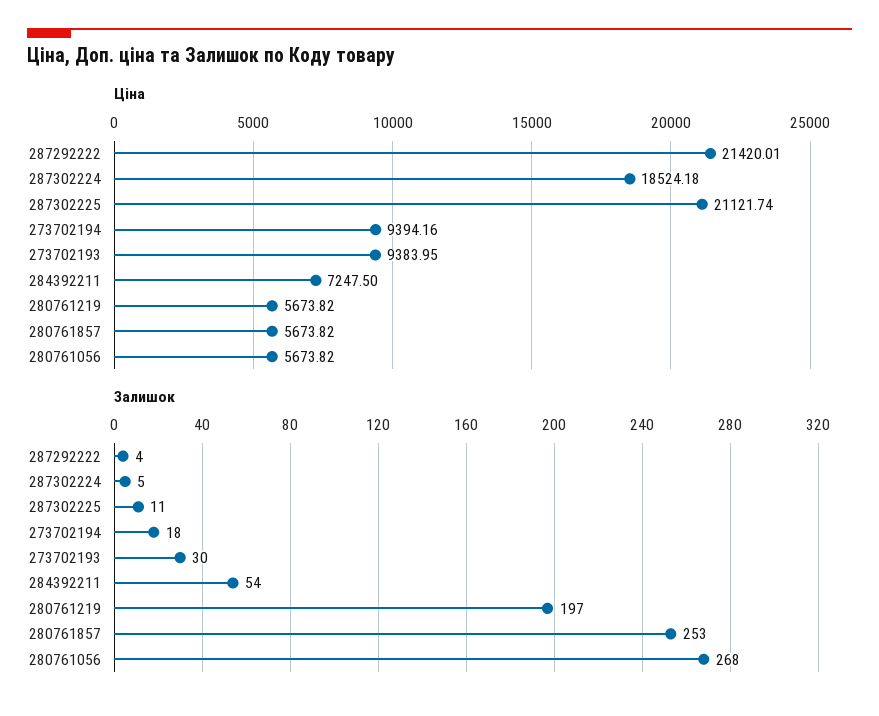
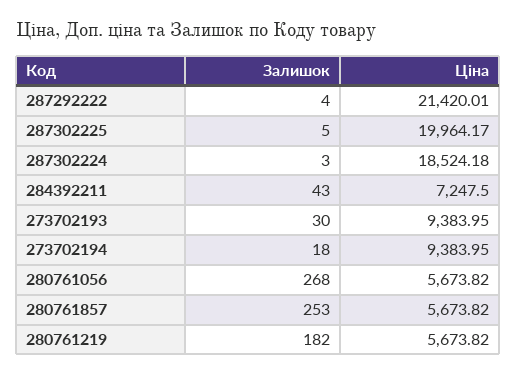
Ціна, 287302225: 21121.74 -> 19964.17
Ціна, 273702194: 9394.16 -> 9383.95
Залишок, 287302224: 5 -> 3
Залишок, 287302225: 11 -> 5
Залишок, 284392211: 54 -> 43
Залишок, 280761219: 197 -> 182

